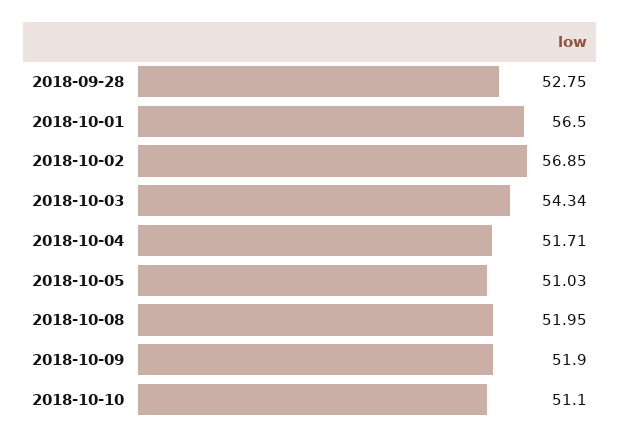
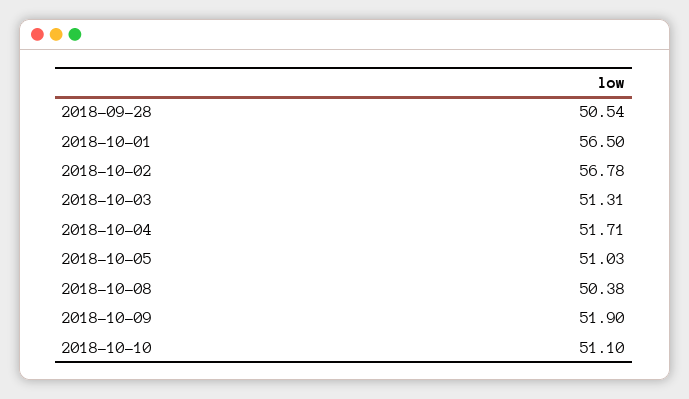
2018-09-28: 52.75 -> 50.54
2018-10-02: 56.85 -> 56.78
2018-10-03: 54.34 -> 51.31
2018-10-08: 51.95 -> 50.38

